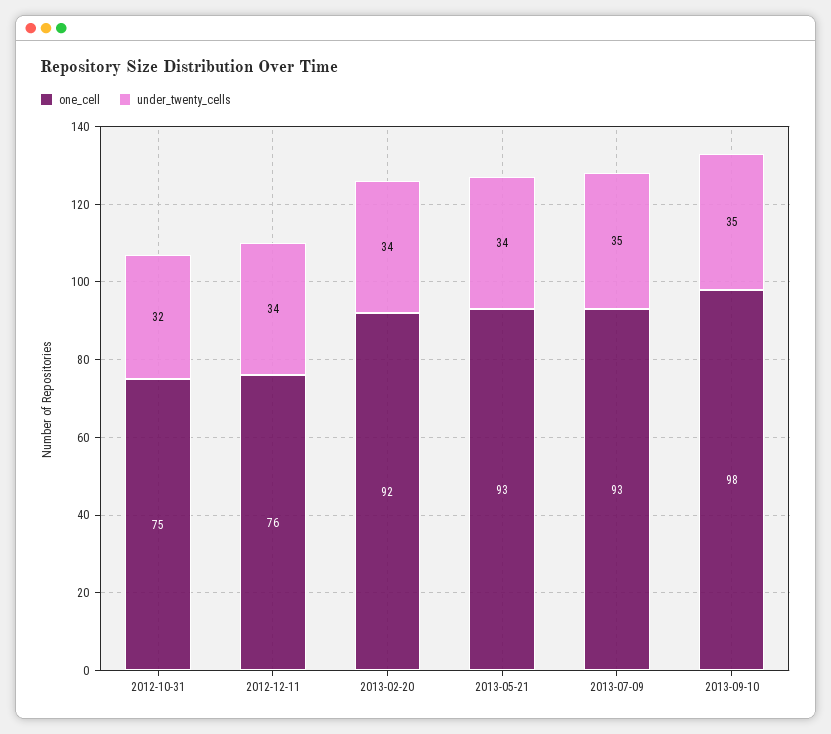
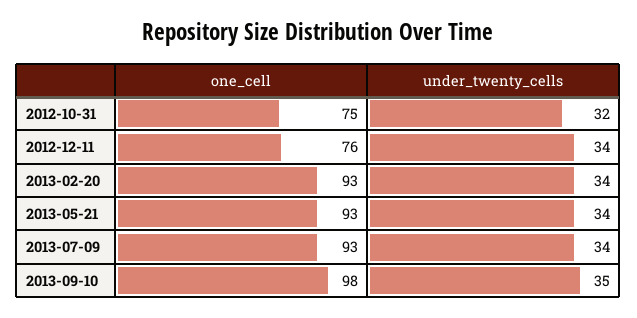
one_cell, 2013-02-20: 92 -> 93
under_twenty_cells, 2013-07-09: 35 -> 34

